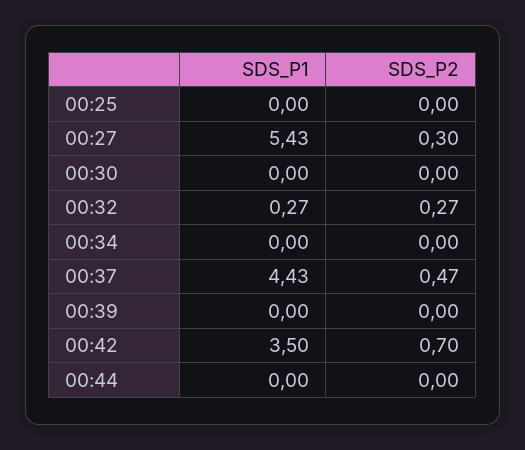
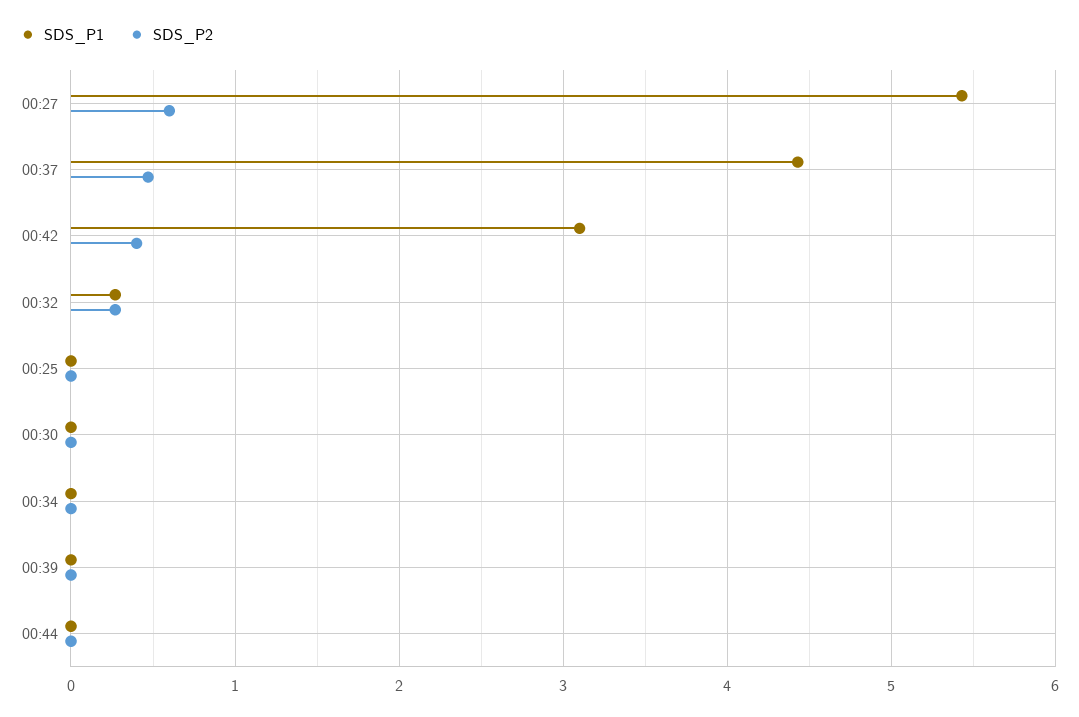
SDS_P2, 00:27: 0.3 -> 0.6
SDS_P1, 00:42: 3.5 -> 3.1
SDS_P2, 00:42: 0.7 -> 0.4

